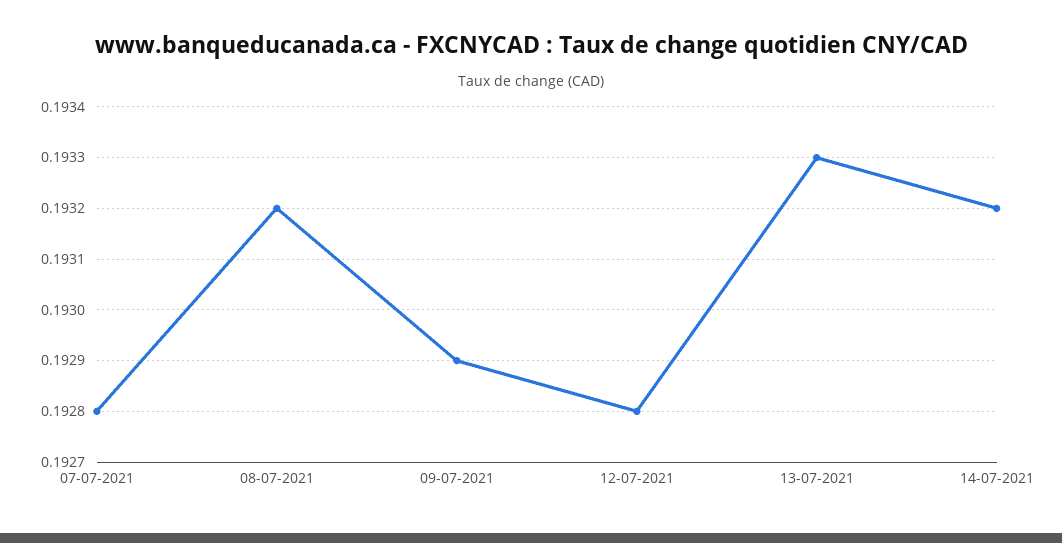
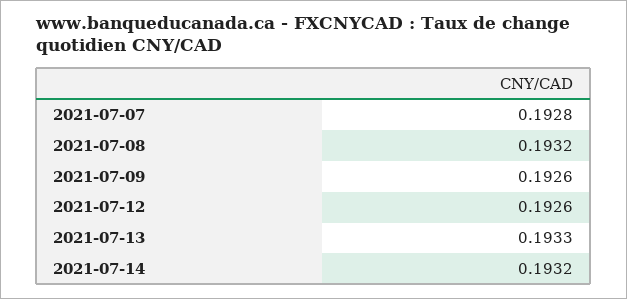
09-07-2021: 0.1929 -> 0.1926
12-07-2021: 0.1928 -> 0.1926

